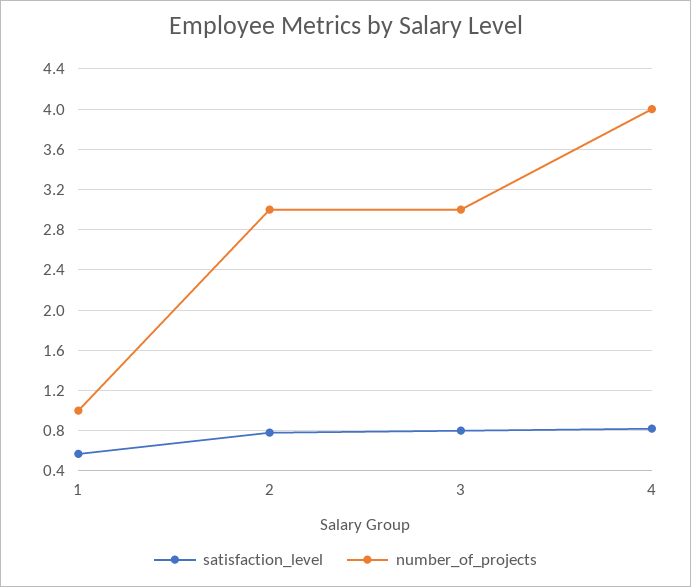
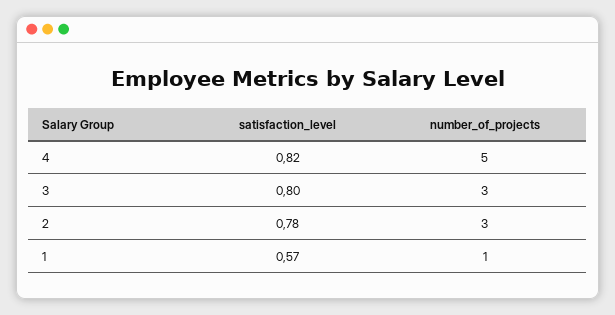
number_of_projects, 4: 4 -> 5

